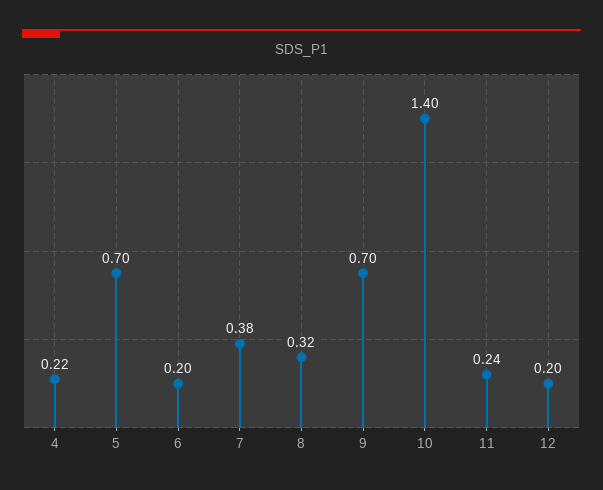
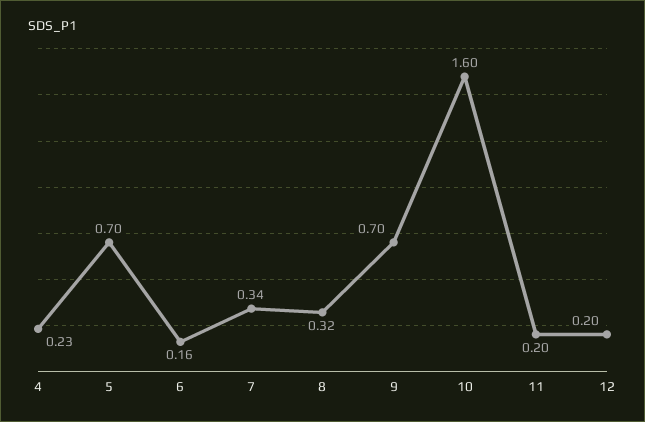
4: 0.22 -> 0.23
6: 0.2 -> 0.16
7: 0.38 -> 0.34
10: 1.4 -> 1.6
11: 0.24 -> 0.2

